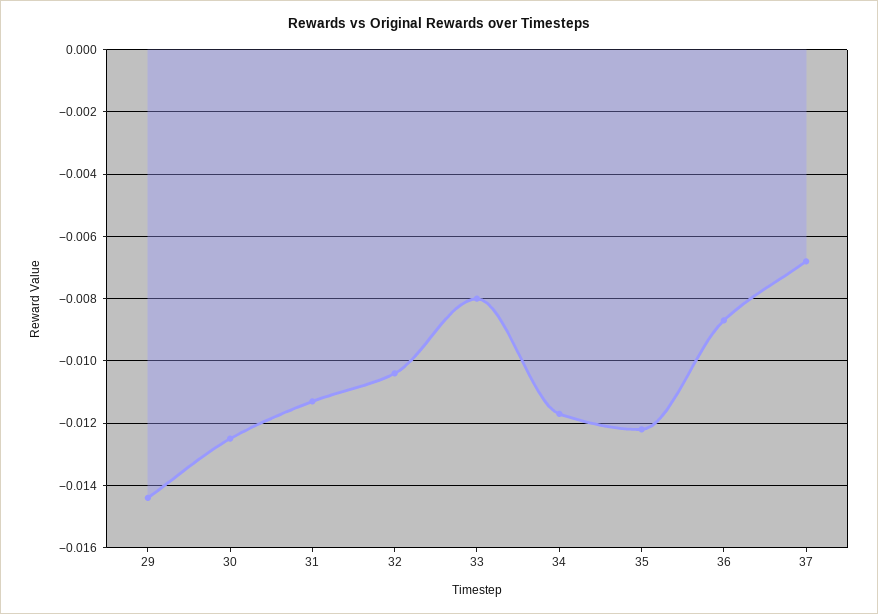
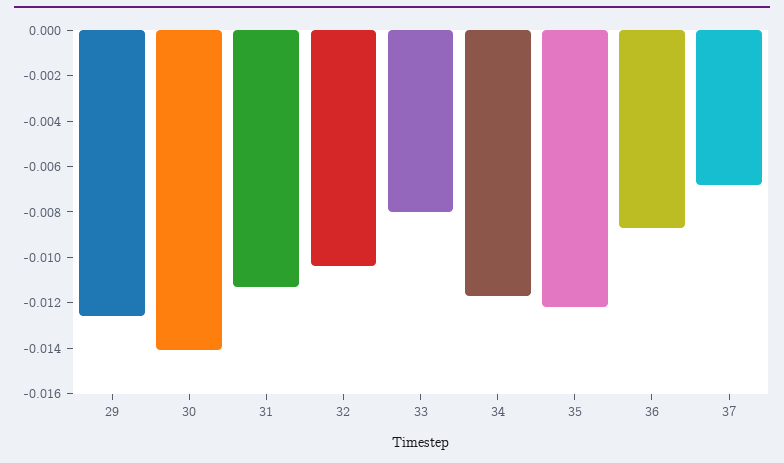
29: -0.0145 -> -0.0125
30: -0.0125 -> -0.014

